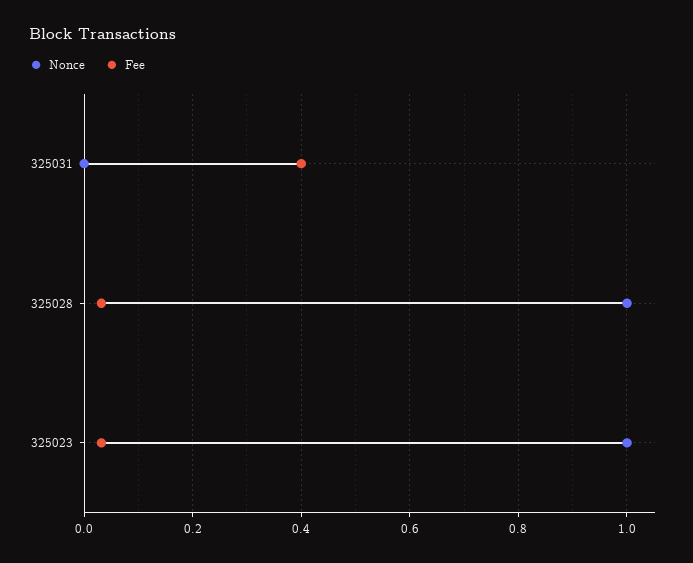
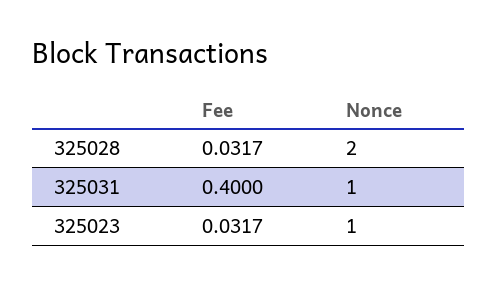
Nonce, 325031: 0 -> 1
Nonce, 325028: 1 -> 2

